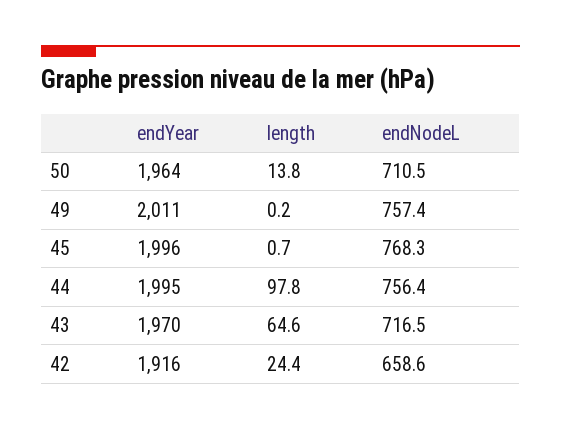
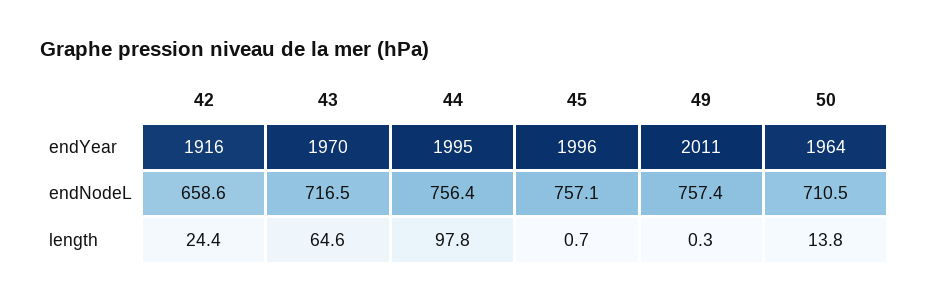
length, 49: 0.2 -> 0.3
endNodeL, 45: 768.3 -> 757.1

